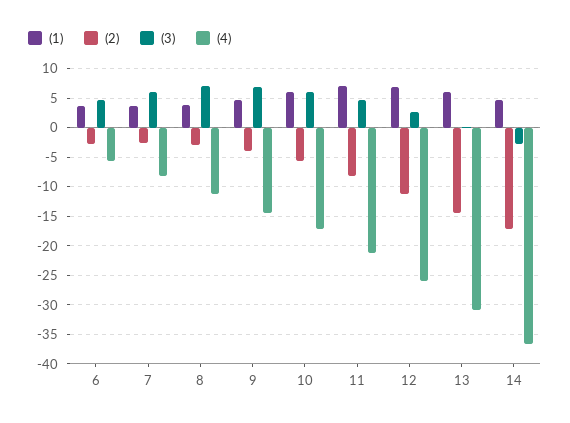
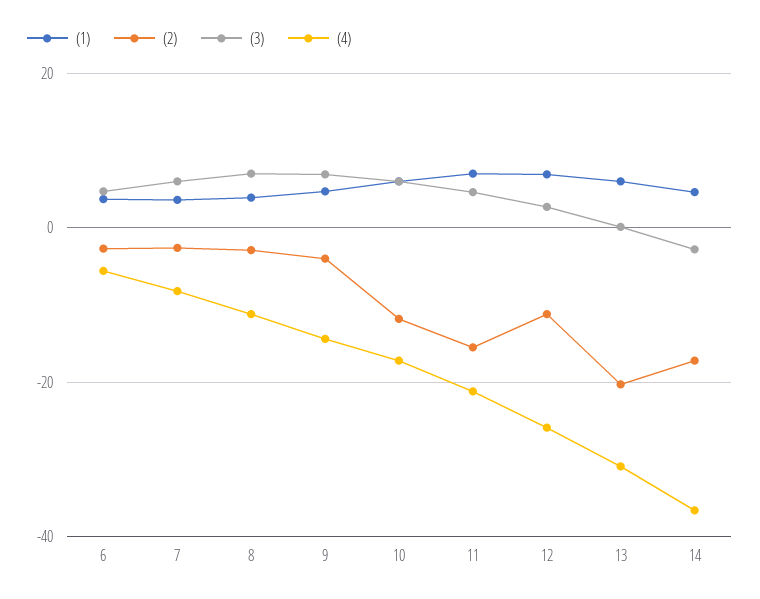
(2), 10: -5 -> -12
(2), 11: -7.5 -> -16
(2), 13: -15 -> -20

